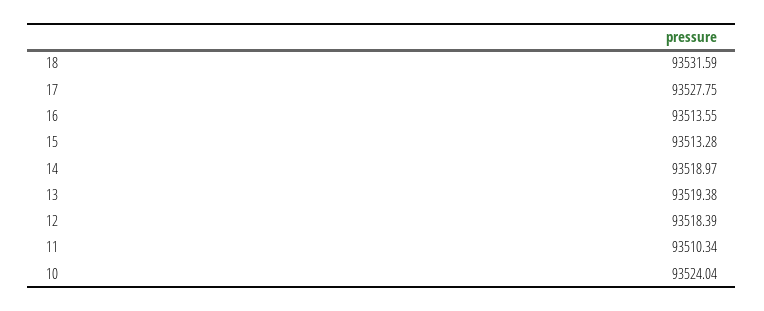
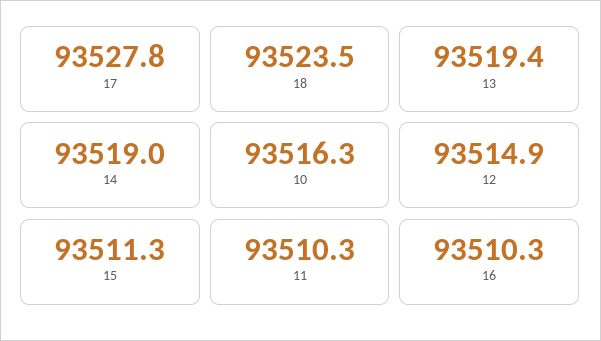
18: 93531.59 -> 93523.5
16: 93513.55 -> 93510.3
15: 93513.28 -> 93511.3
12: 93518.39 -> 93514.9
10: 93524.04 -> 93516.3

